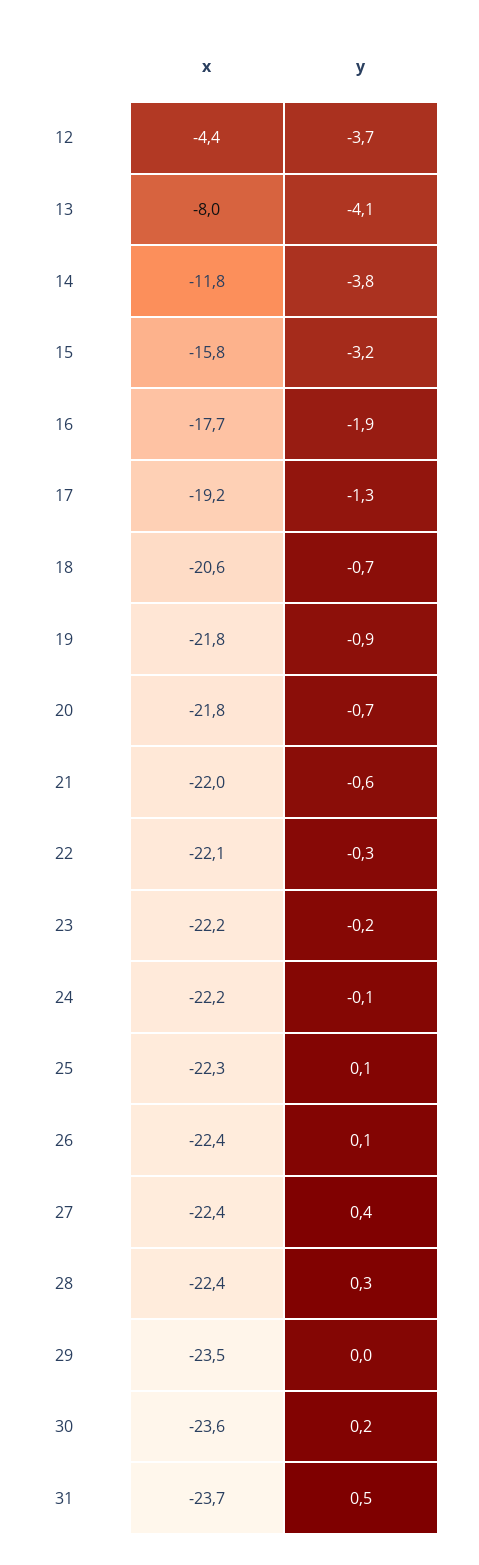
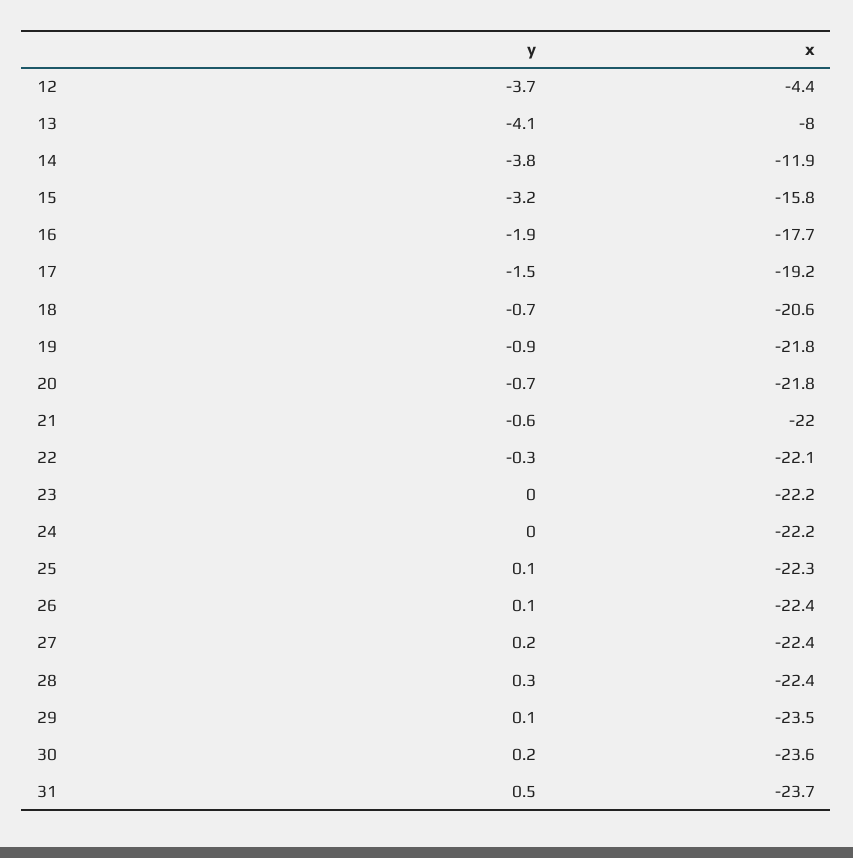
x, 14: -11.8 -> -11.9
y, 17: -1.3 -> -1.5
y, 23: -0.2 -> 0
y, 24: -0.1 -> 0
y, 27: 0.4 -> 0.2
y, 29: 0 -> 0.1

